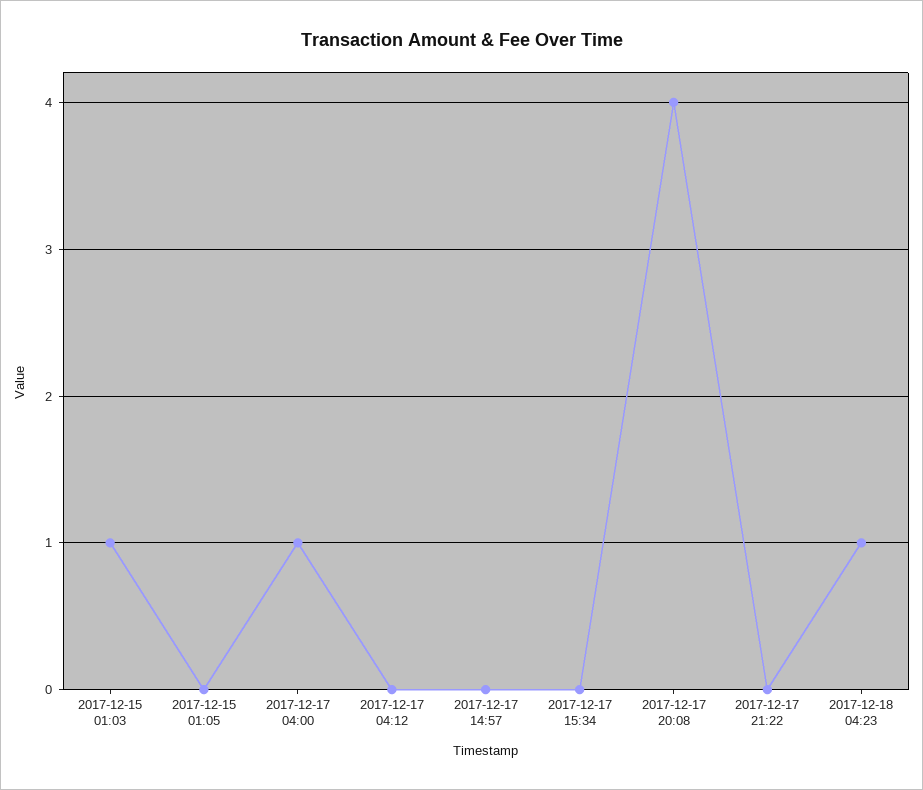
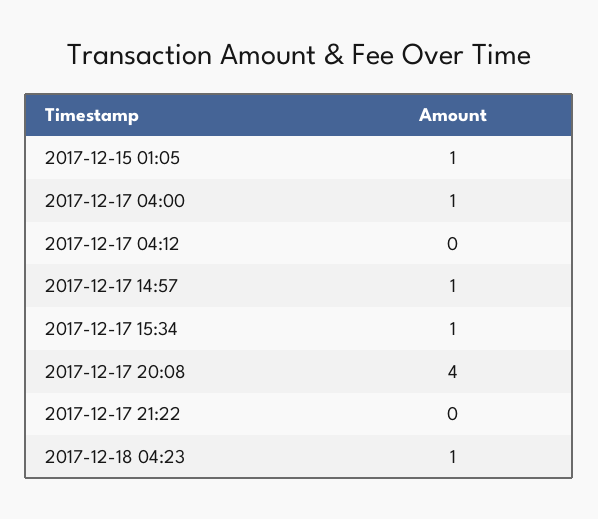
2017-12-15 01:03: 1 -> none
2017-12-15 01:05: 0 -> 1
2017-12-17 14:57: 0 -> 1
2017-12-17 15:34: 0 -> 1

